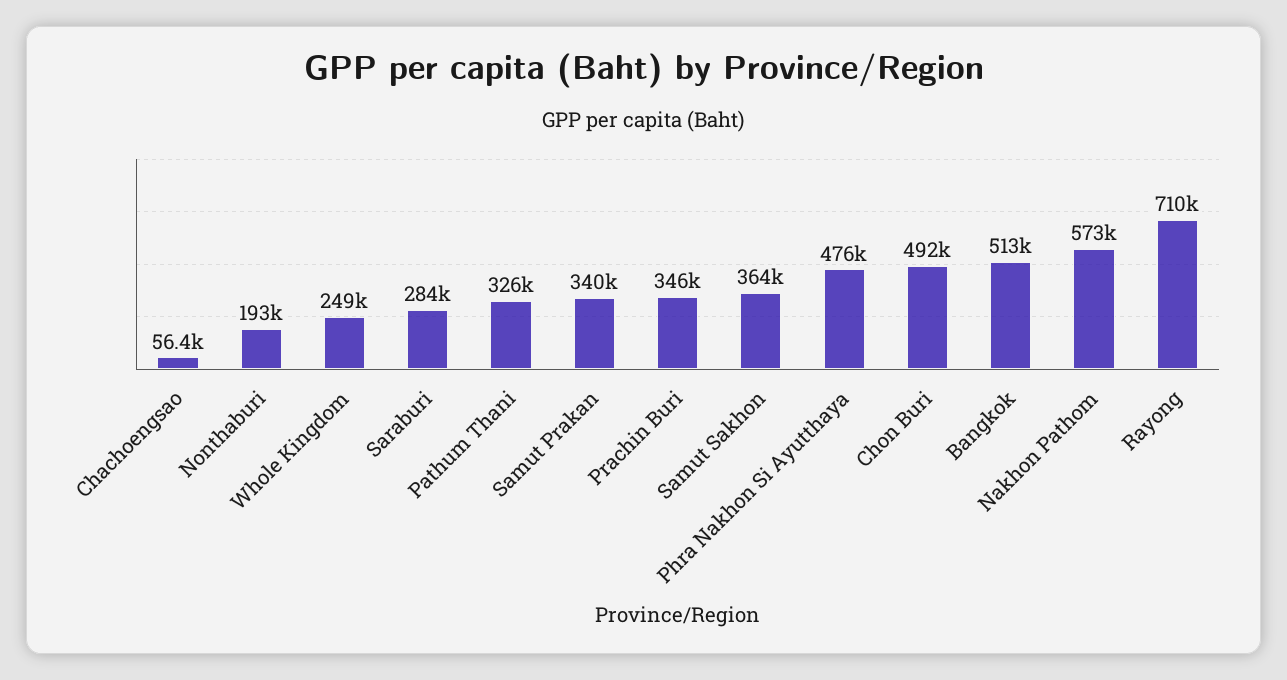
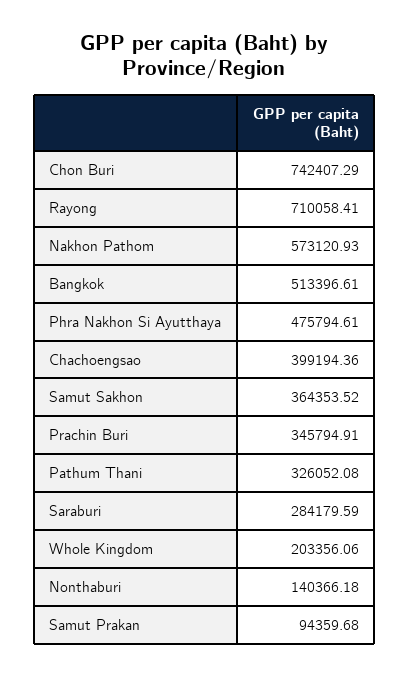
Chachoengsao: 56400 -> 399194.36
Nonthaburi: 193000 -> 140366.18
Whole Kingdom: 249000 -> 203356.06
Samut Prakan: 340000 -> 94359.68
Chon Buri: 492000 -> 742407.29

